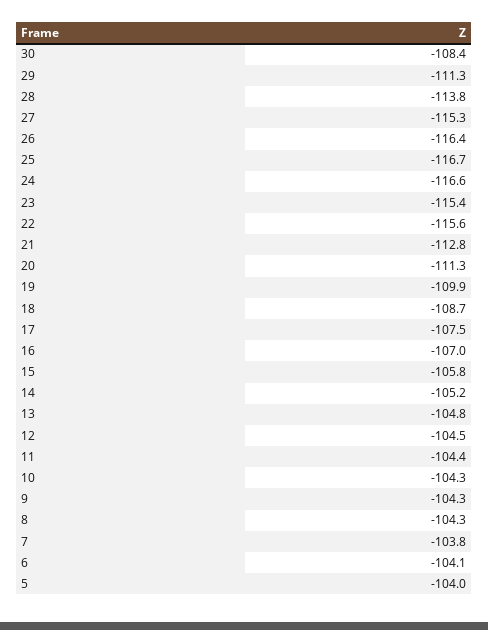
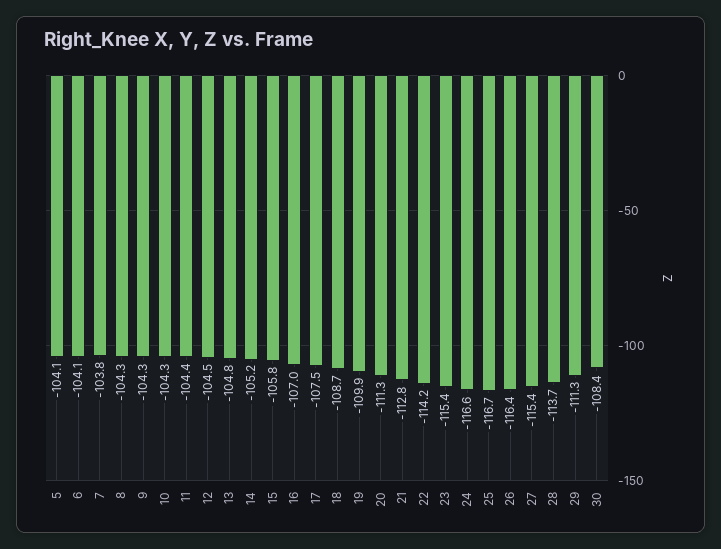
28: -113.8 -> -113.7
27: -115.3 -> -115.4
22: -115.6 -> -114.2
5: -104 -> -104.1

